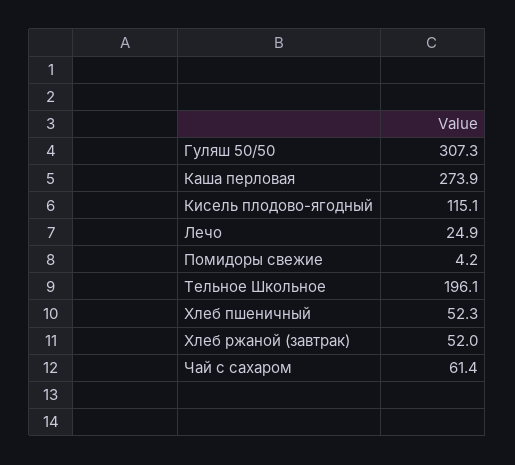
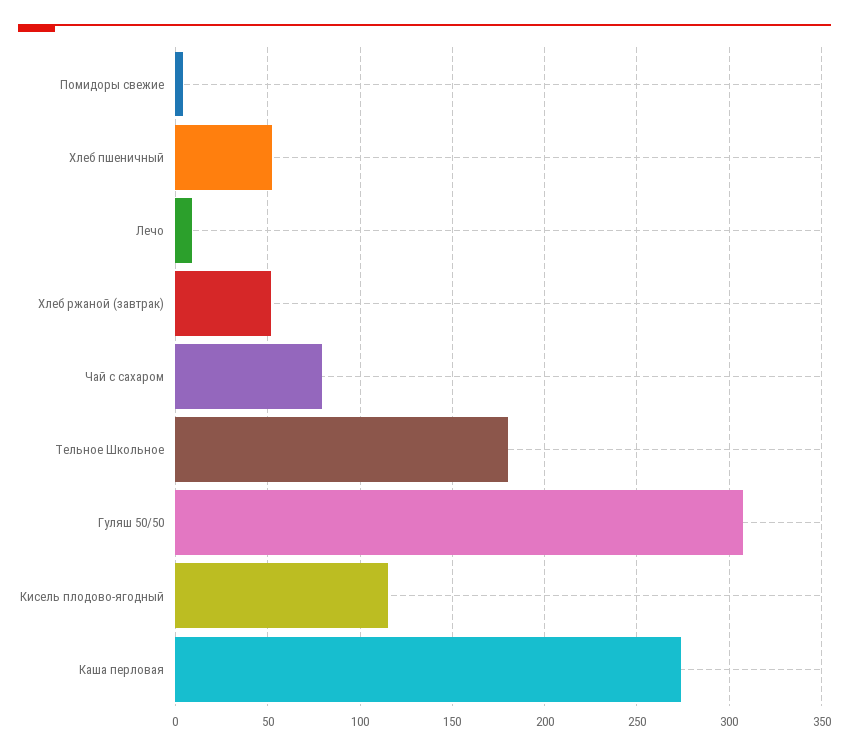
Лечо: 24.9 -> 10
Тельное Школьное: 196.1 -> 180
Чай с сахаром: 61.4 -> 80

